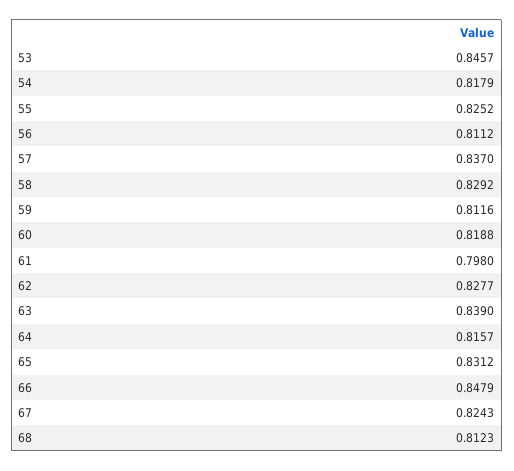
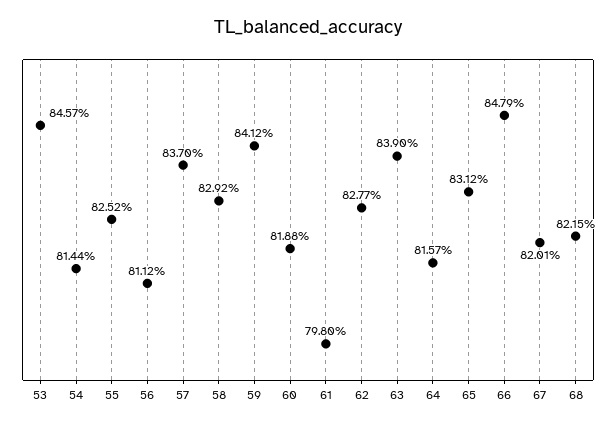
54: 0.8179 -> 0.8144
59: 0.8116 -> 0.8412
67: 0.8243 -> 0.8201
68: 0.8123 -> 0.8215

